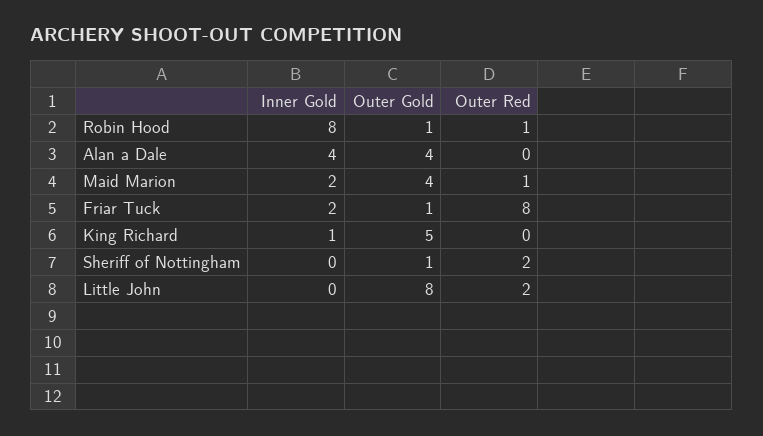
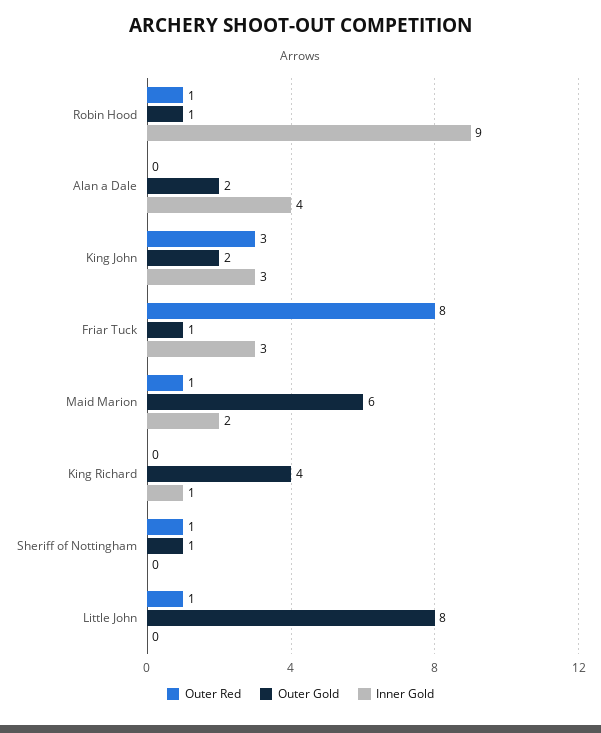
Inner Gold, Robin Hood: 8 -> 9
Outer Gold, Alan a Dale: 4 -> 2
Outer Gold, Maid Marion: 4 -> 6
Inner Gold, Friar Tuck: 2 -> 3
Outer Gold, King Richard: 5 -> 4
Outer Red, Sheriff of Nottingham: 2 -> 1
Outer Red, Little John: 2 -> 1
Outer Red, King John: none -> 3
Outer Gold, King John: none -> 2
Inner Gold, King John: none -> 3

